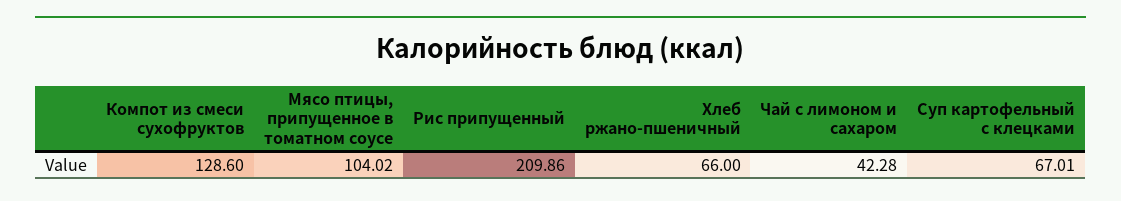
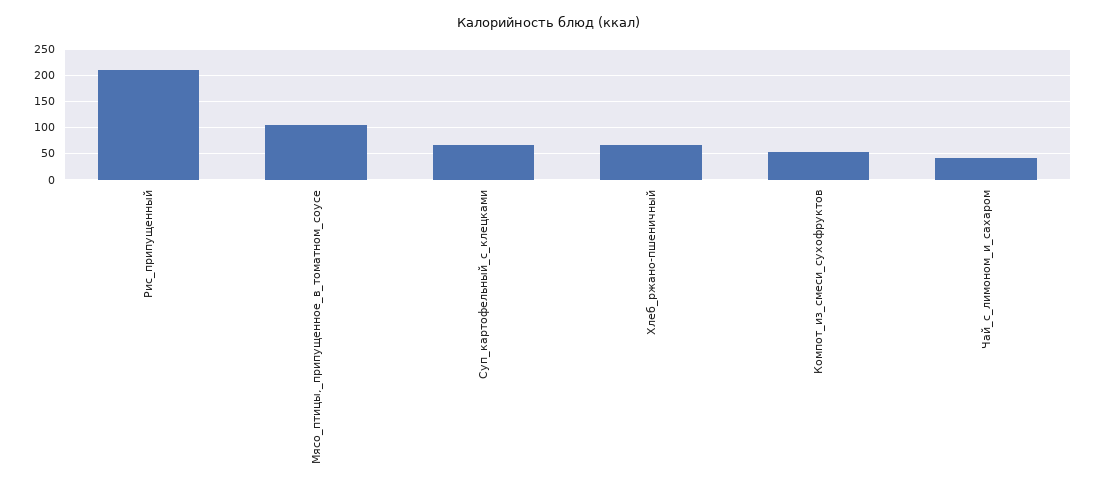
Компот из смеси сухофруктов: 128.6 -> 50

